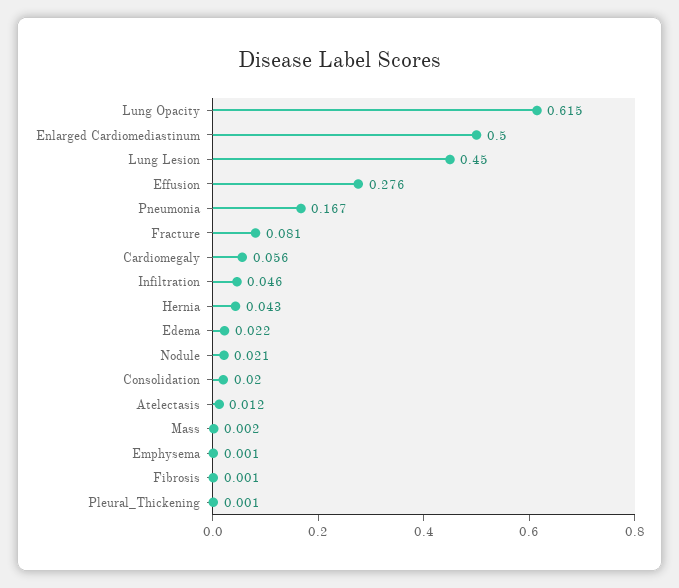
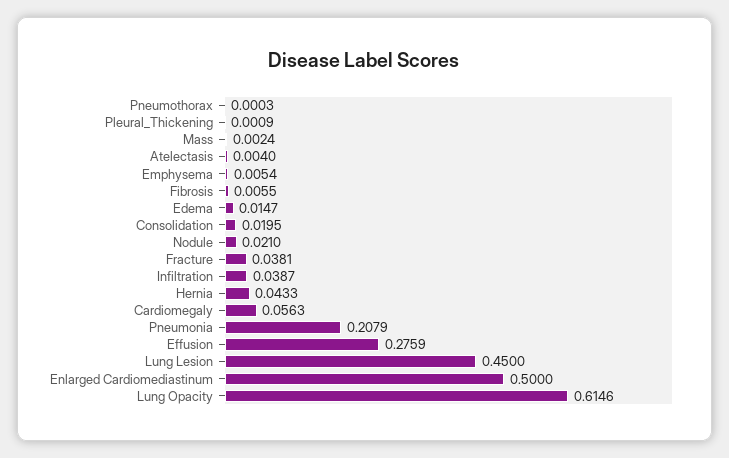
Pneumonia: 0.167 -> 0.2079
Fracture: 0.081 -> 0.0381
Infiltration: 0.046 -> 0.0387
Edema: 0.022 -> 0.0147
Atelectasis: 0.012 -> 0.004
Emphysema: 0.001 -> 0.0054
Fibrosis: 0.001 -> 0.0055
Pneumothorax: none -> 0.0003

